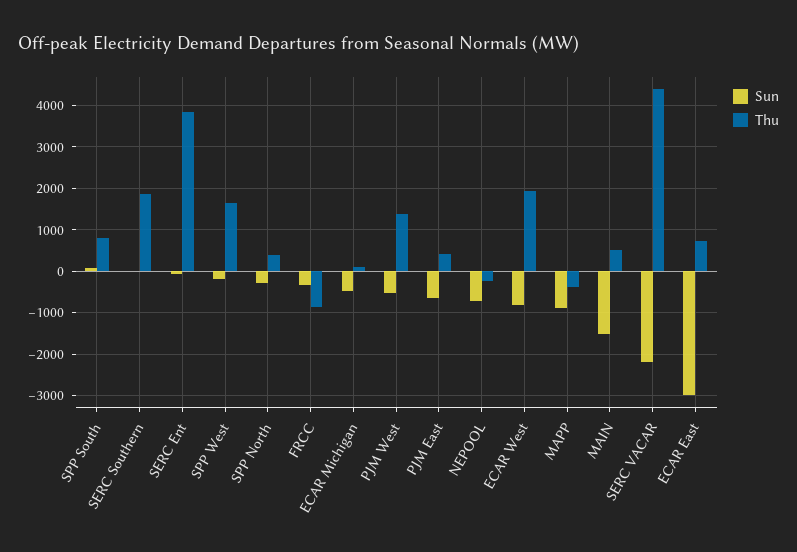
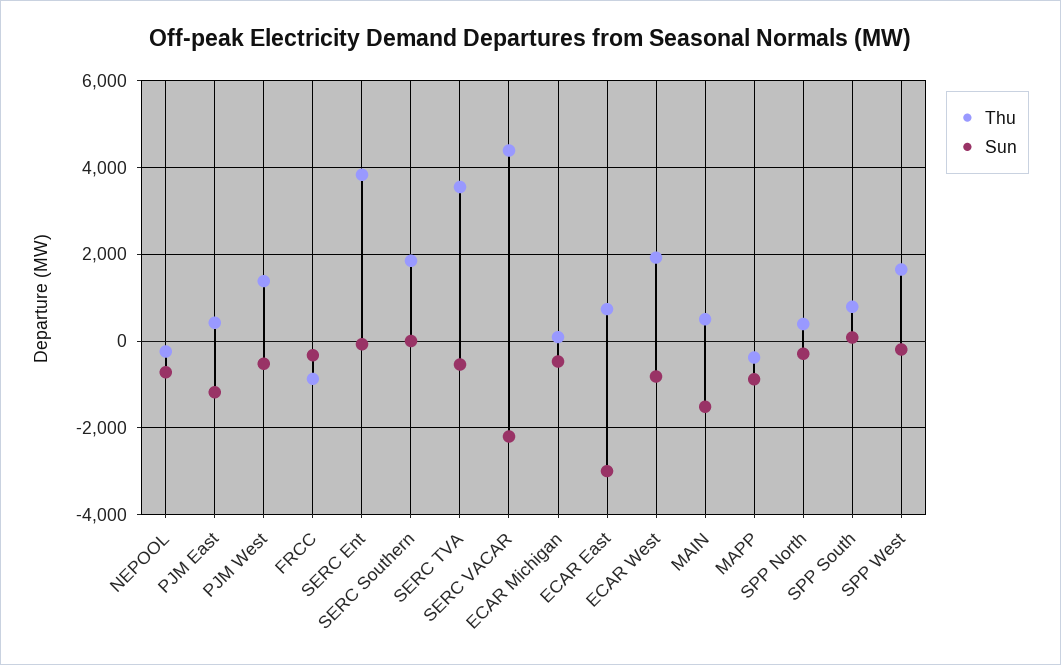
Sun, PJM East: -600 -> -1200
Thu, SERC TVA: none -> 3600
Sun, SERC TVA: none -> -600

